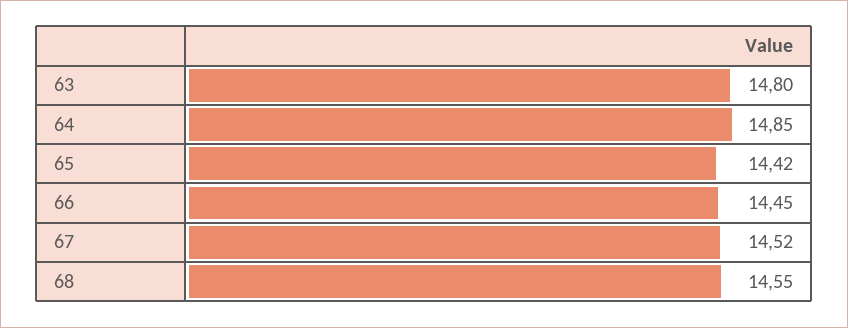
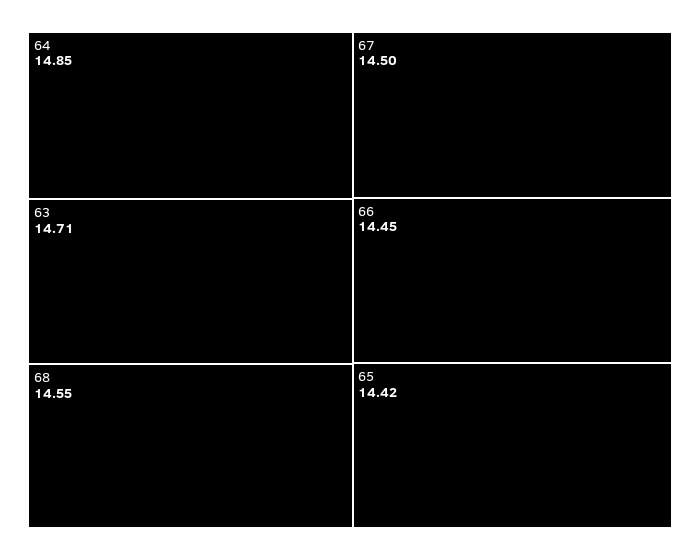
63: 14.8 -> 14.71
67: 14.52 -> 14.5

